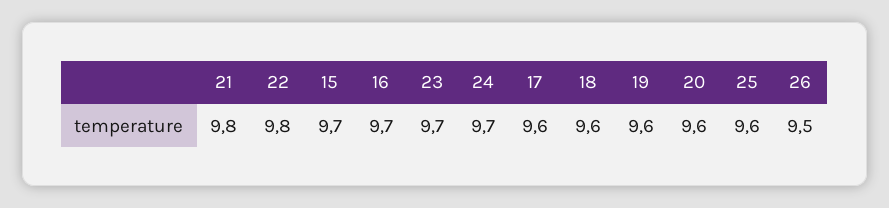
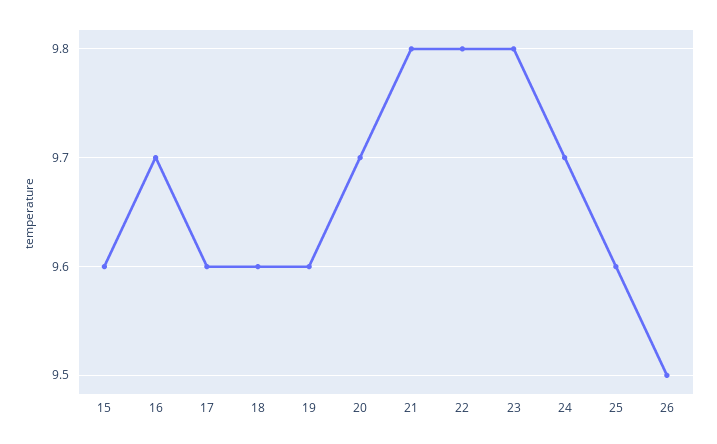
15: 9.7 -> 9.6
23: 9.7 -> 9.8
20: 9.6 -> 9.7

